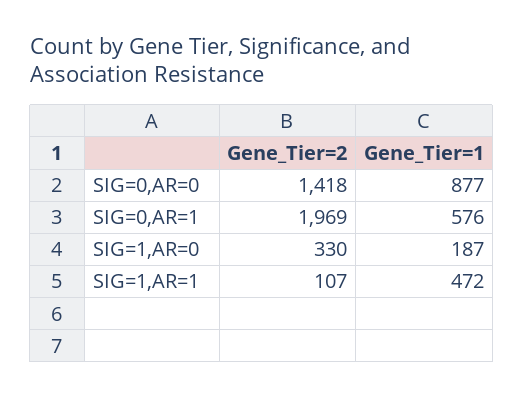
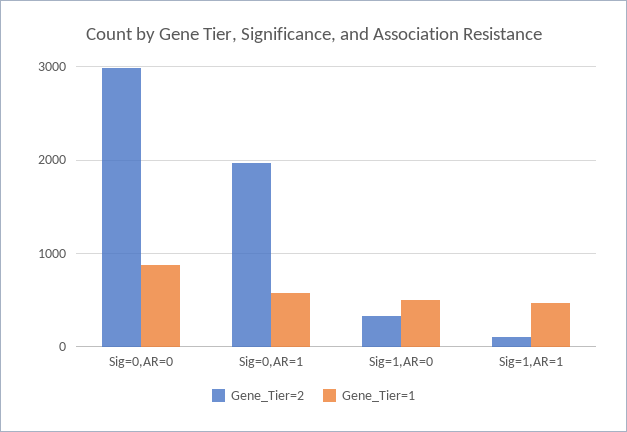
Gene_Tier=2, SIG=0,AR=0: 1418 -> 3000
Gene_Tier=1, SIG=1,AR=0: 187 -> 500

